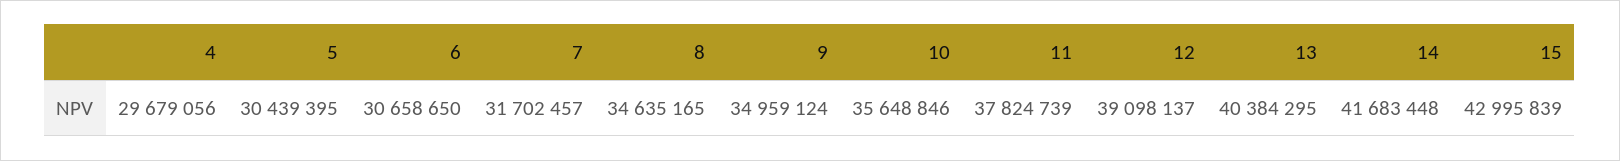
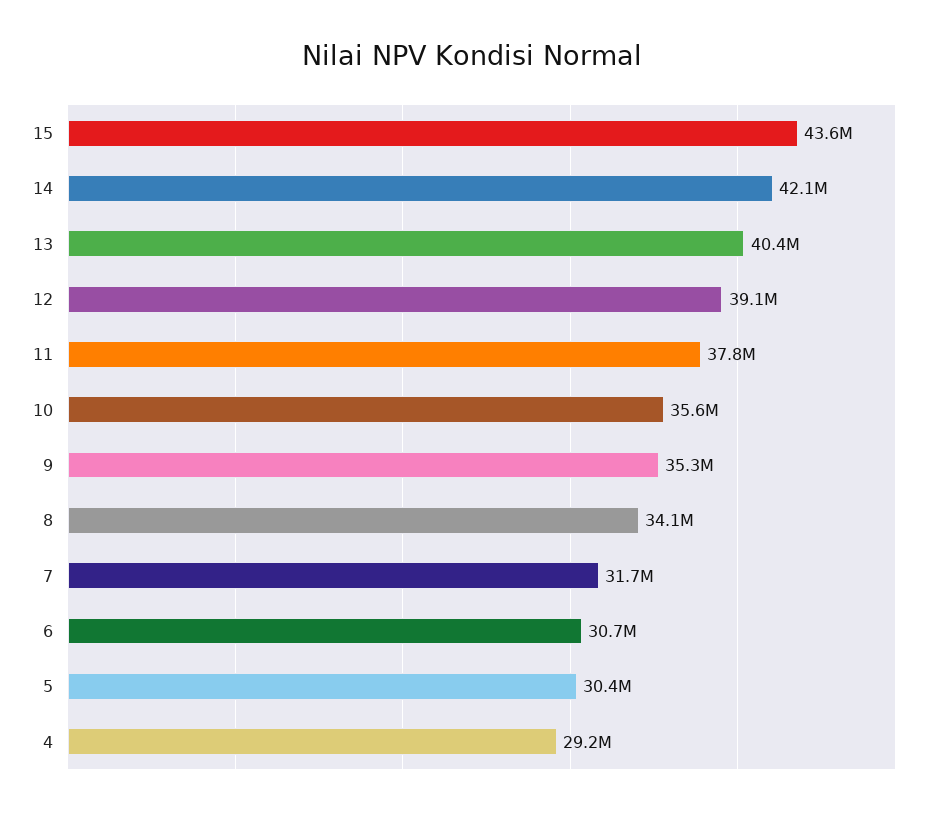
4: 29679056 -> 29200000
8: 34635165 -> 34100000
9: 34959124 -> 35300000
14: 41683448 -> 42100000
15: 42995839 -> 43600000

